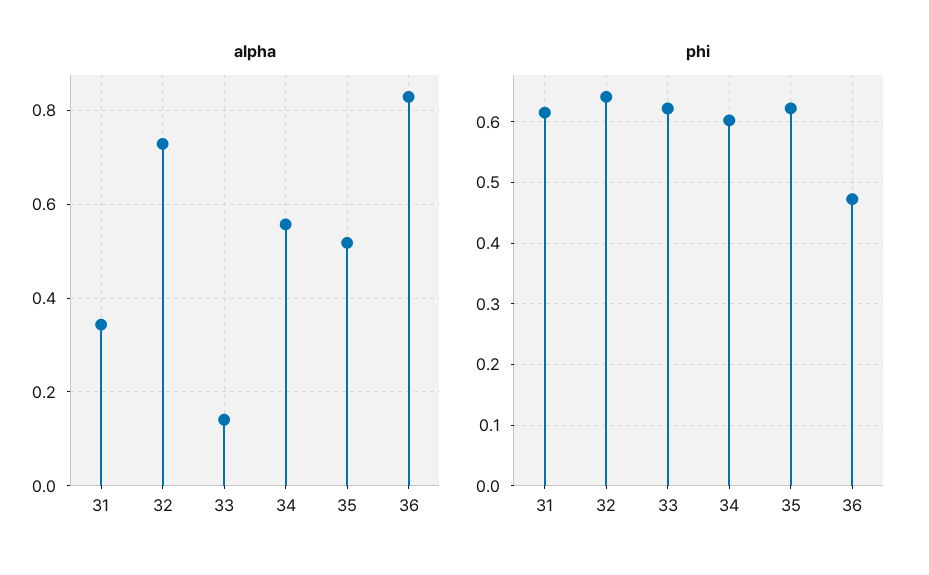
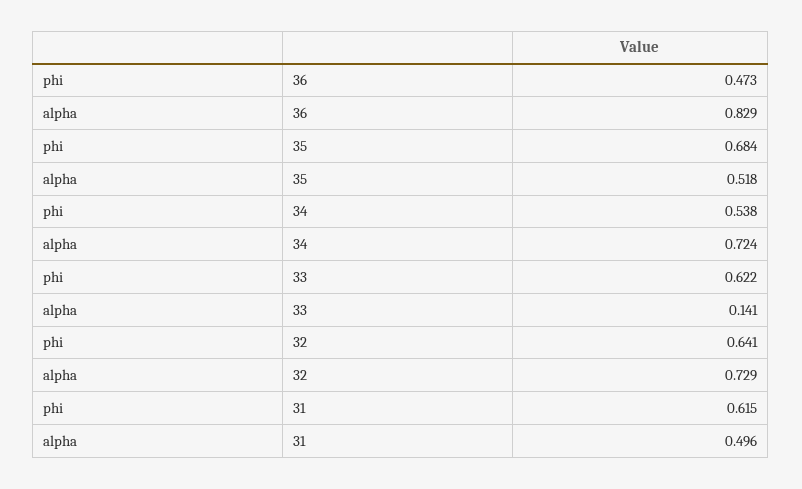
alpha, 31: 0.34 -> 0.496
alpha, 34: 0.56 -> 0.724
phi, 34: 0.6 -> 0.538
phi, 35: 0.62 -> 0.684

